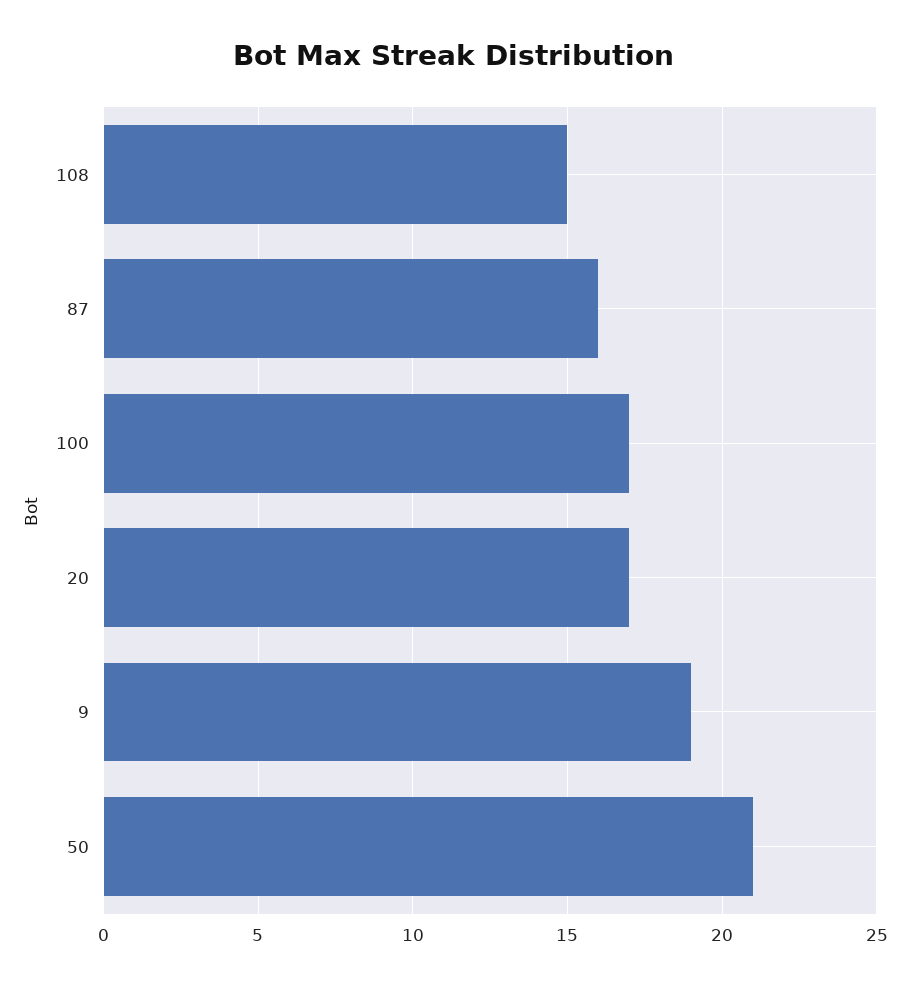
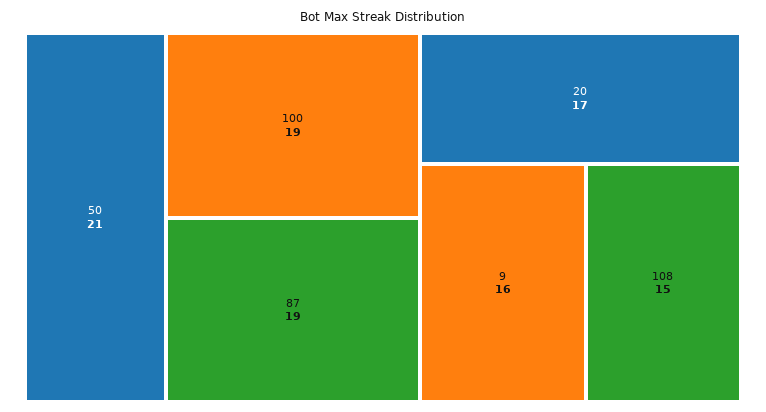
87: 16 -> 19
100: 17 -> 19
9: 19 -> 16

